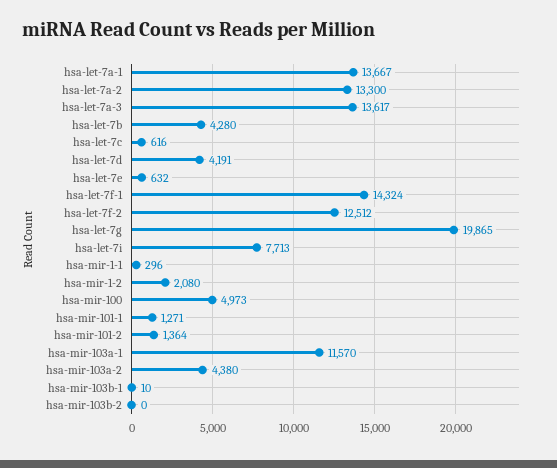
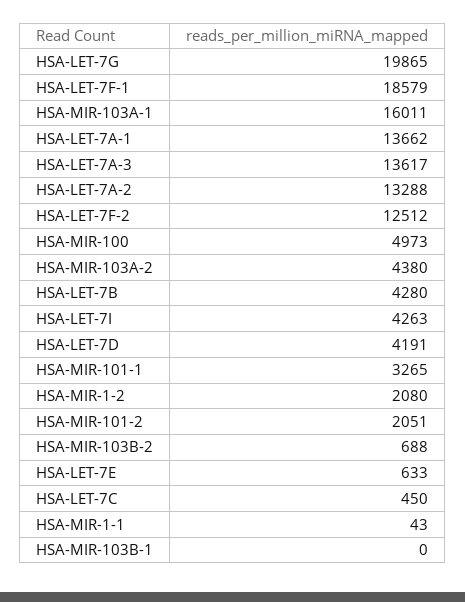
hsa-let-7a-1: 13667 -> 13662
hsa-let-7a-2: 13300 -> 13288
hsa-let-7c: 616 -> 450
hsa-let-7e: 632 -> 633
hsa-let-7f-1: 14324 -> 18579
hsa-let-7i: 7713 -> 4263
hsa-mir-1-1: 296 -> 43
hsa-mir-101-1: 1271 -> 3265
hsa-mir-101-2: 1364 -> 2051
hsa-mir-103a-1: 11570 -> 16011
hsa-mir-103b-1: 10 -> 0
hsa-mir-103b-2: 0 -> 688

